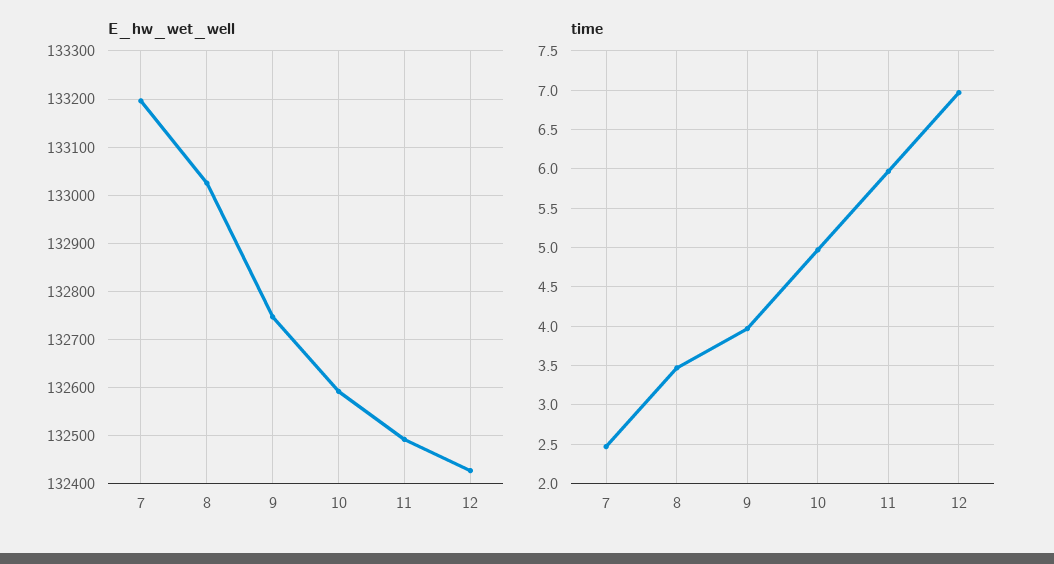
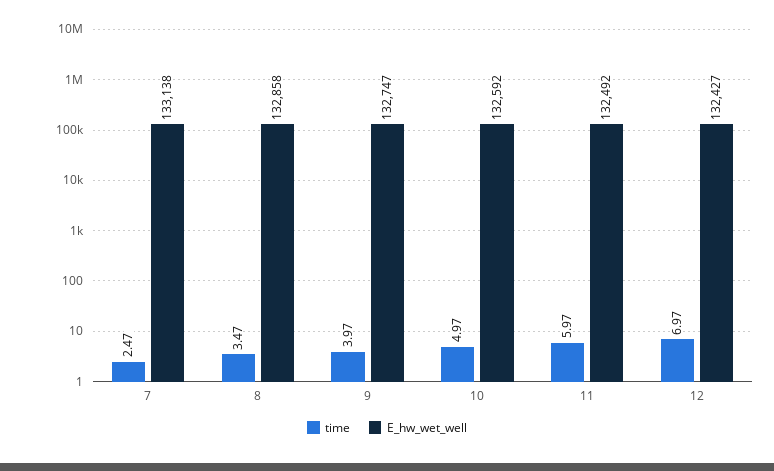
E_hw_wet_well, 7: 133200 -> 133138
E_hw_wet_well, 8: 133020 -> 132858

